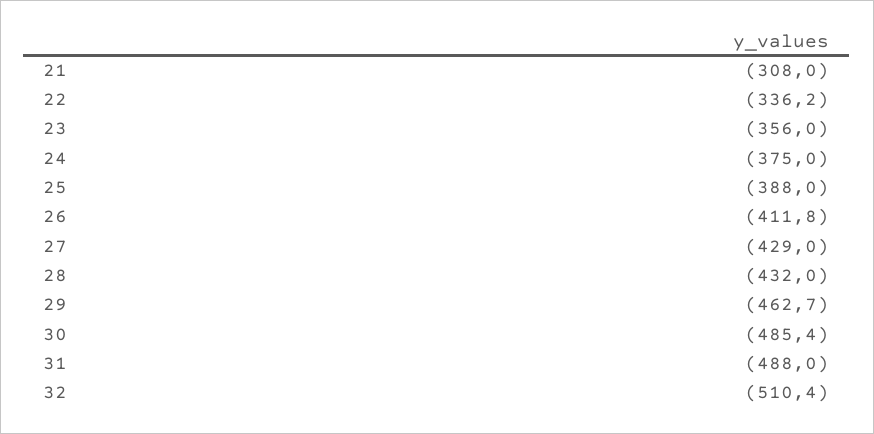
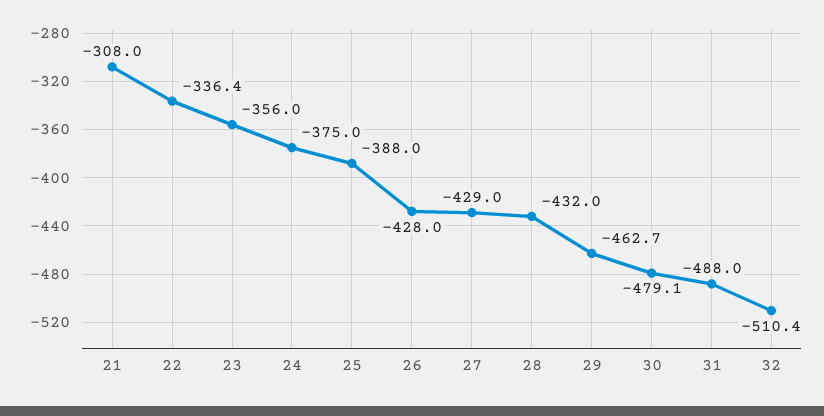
22: -336.2 -> -336.4
26: -411.8 -> -428
30: -485.4 -> -479.1

